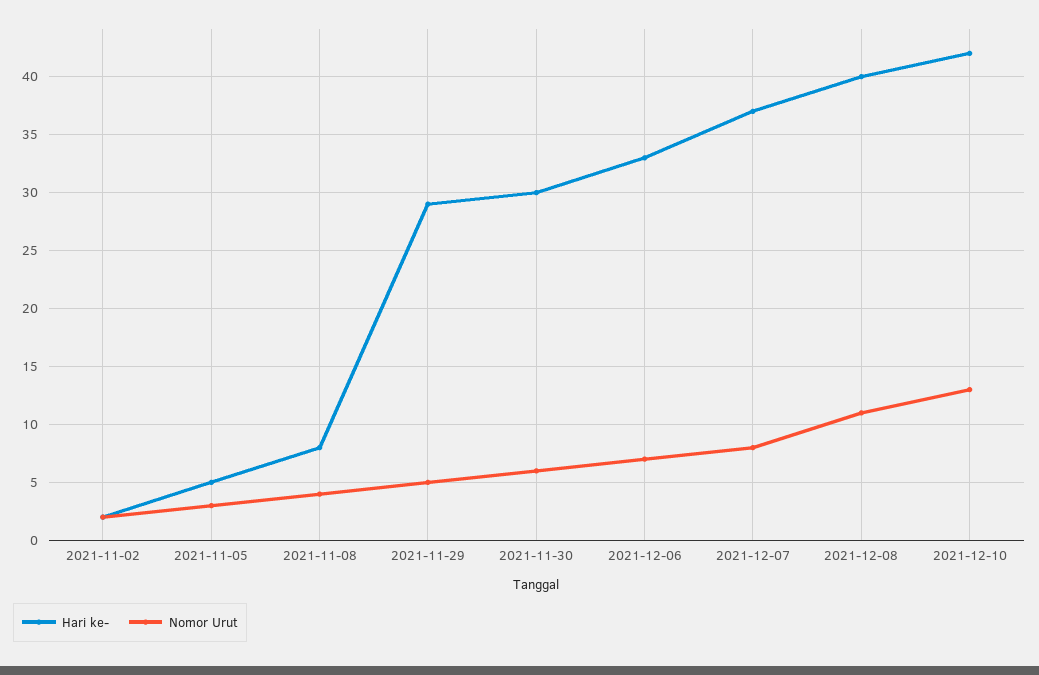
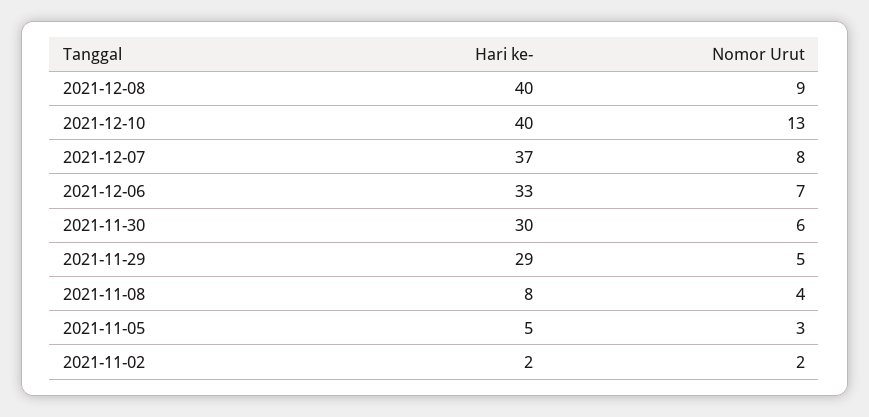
Nomor Urut, 2021-12-08: 11 -> 9
Hari ke-, 2021-12-10: 42 -> 40

